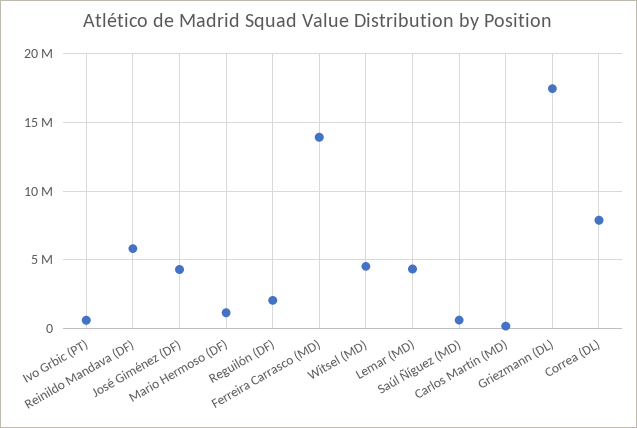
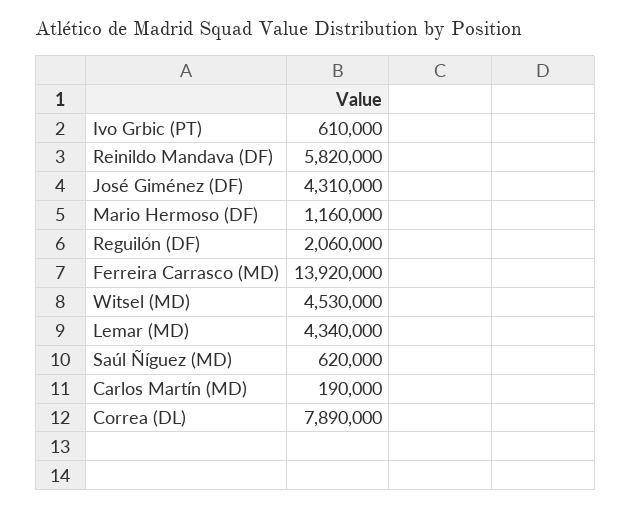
Griezmann (DL): 17500000 -> none

